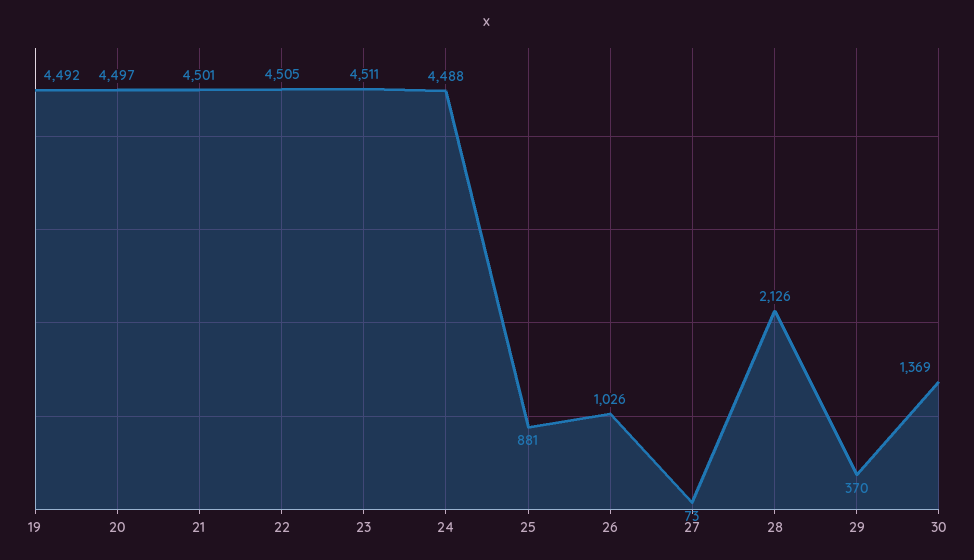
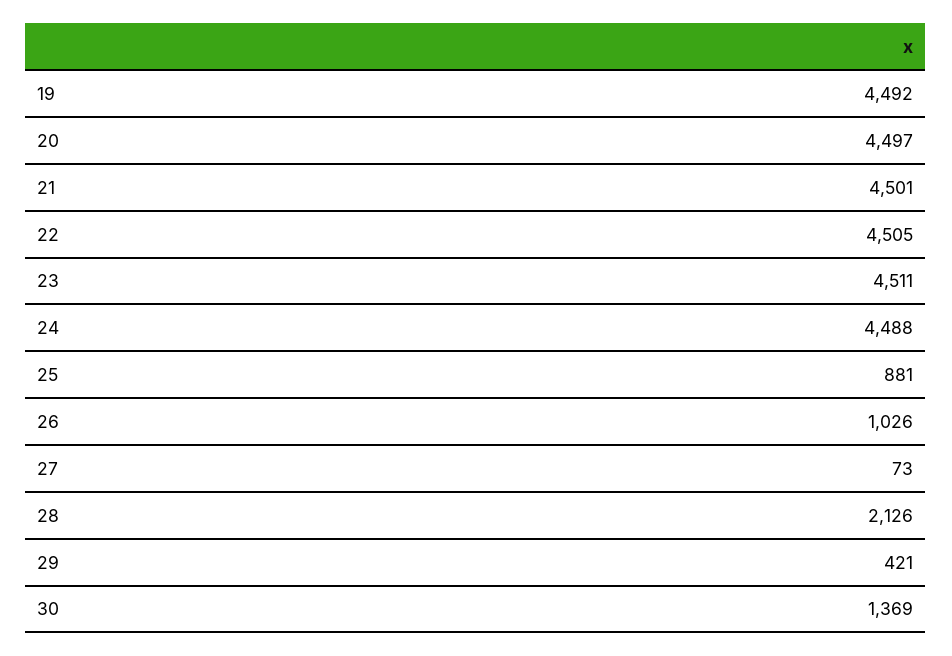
29: 370 -> 421

